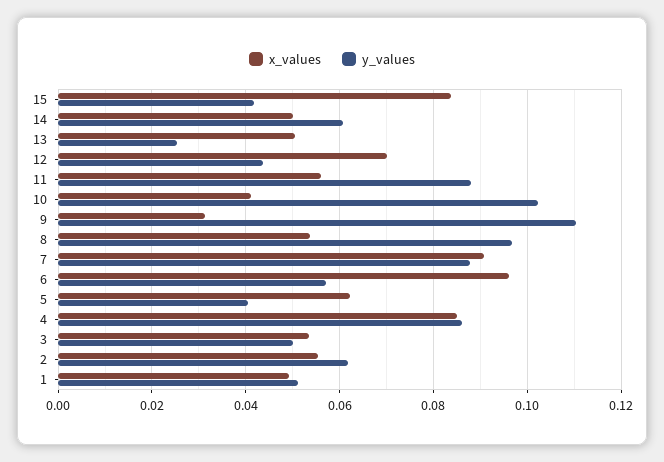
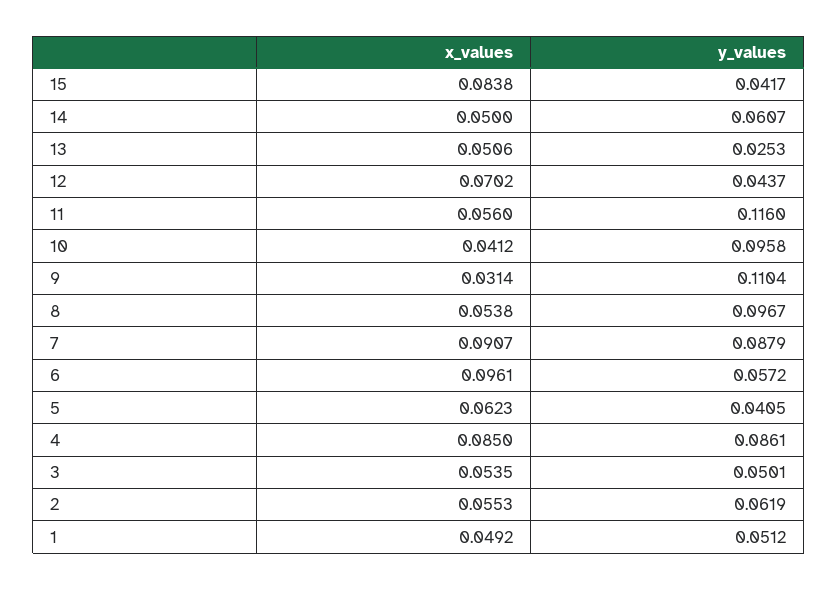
y_values, 11: 0.088 -> 0.116
y_values, 10: 0.102 -> 0.0958

